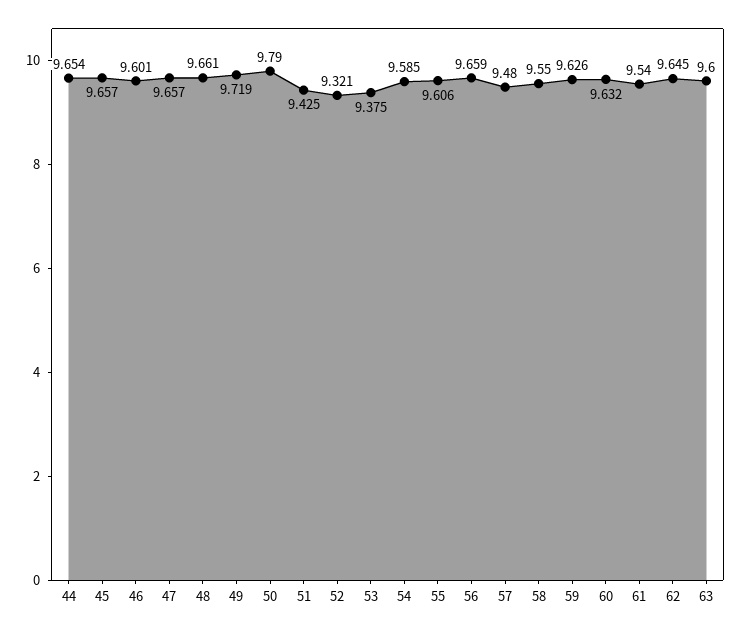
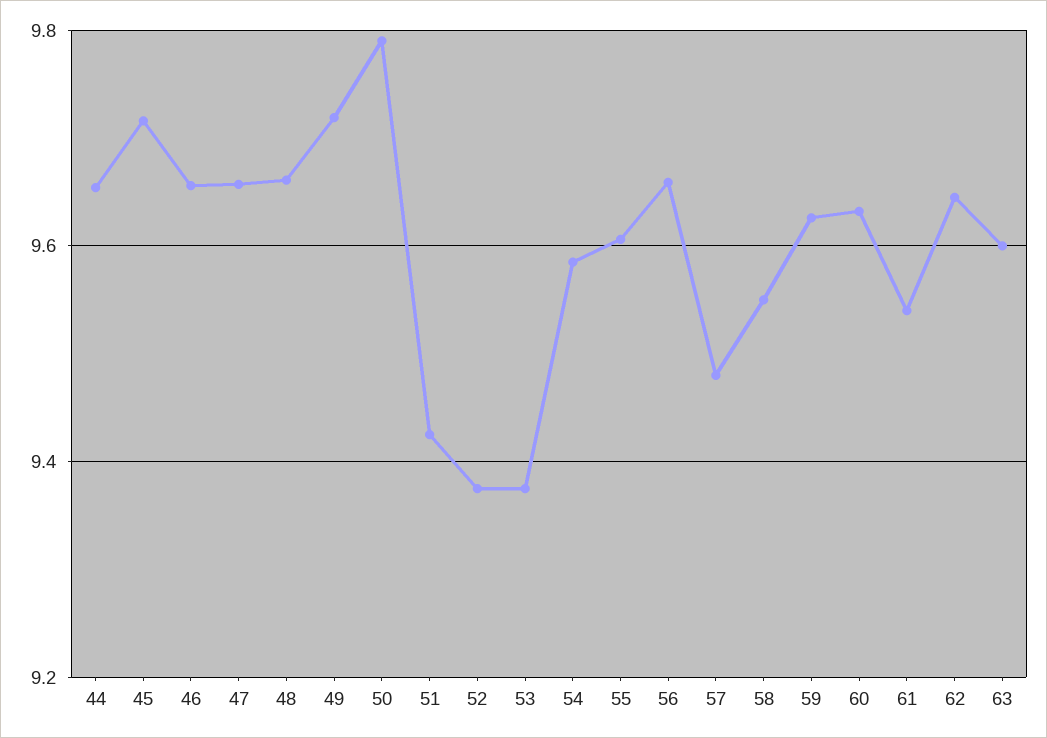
45: 9.657 -> 9.72
46: 9.601 -> 9.66
52: 9.321 -> 9.38

